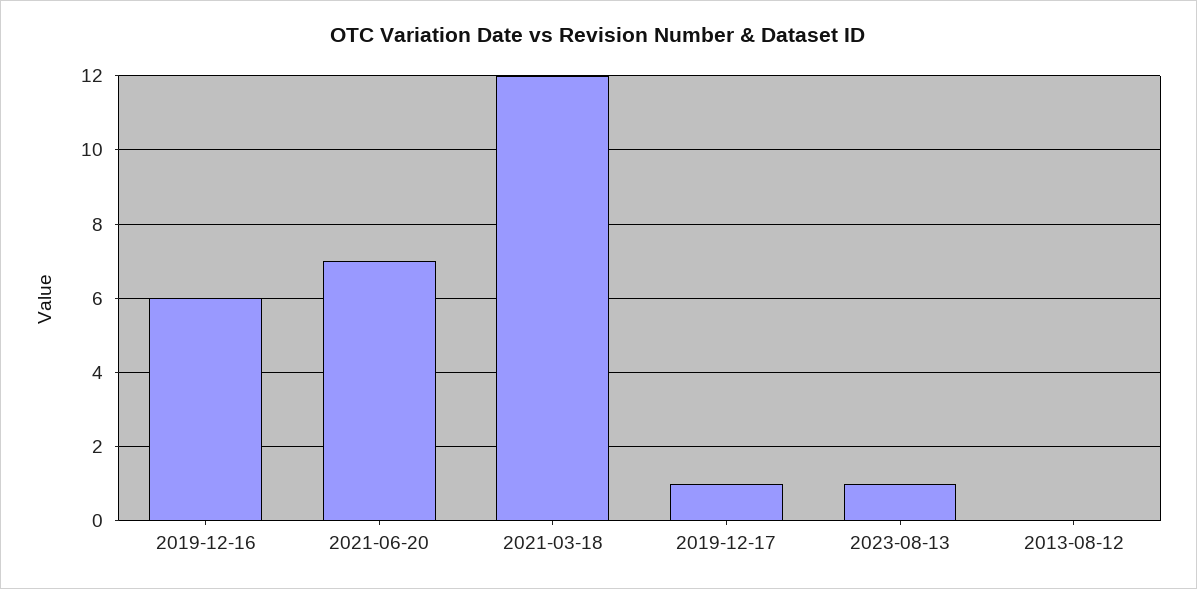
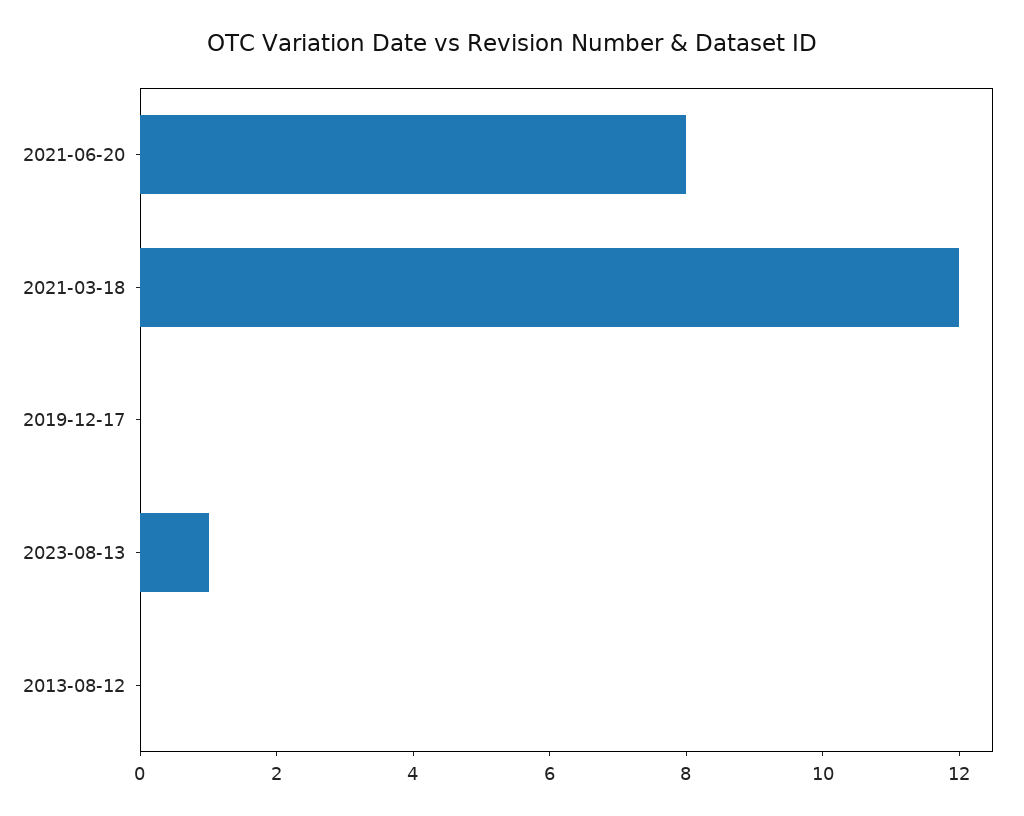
2019-12-16: 6 -> none
2021-06-20: 7 -> 8
2019-12-17: 1 -> 0

